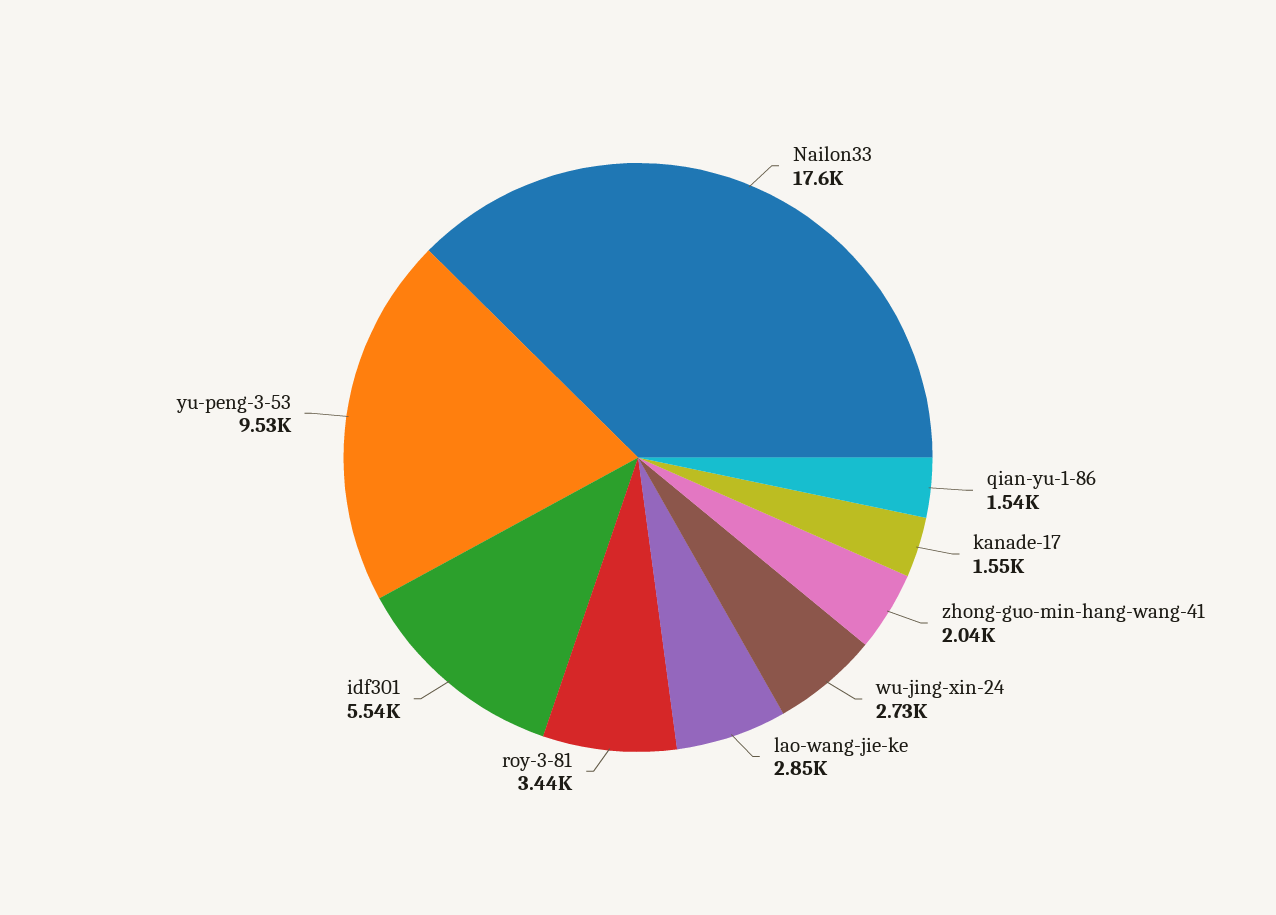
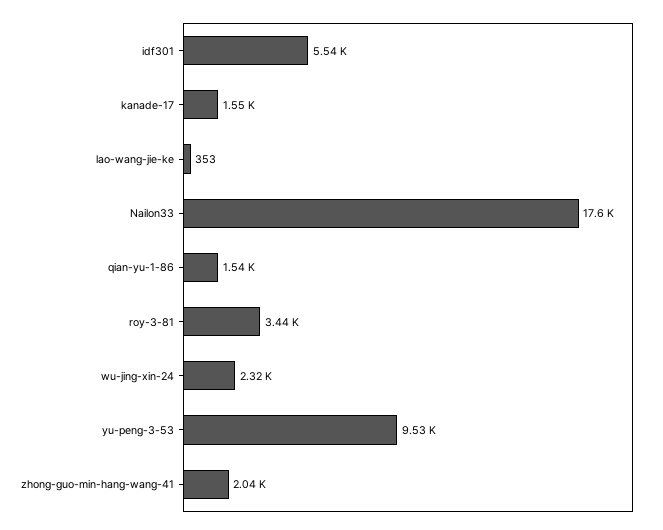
wu-jing-xin-24: 2730 -> 2320
lao-wang-jie-ke: 2850 -> 353

